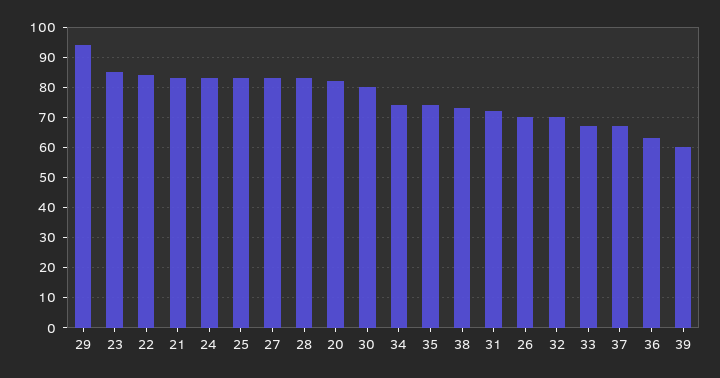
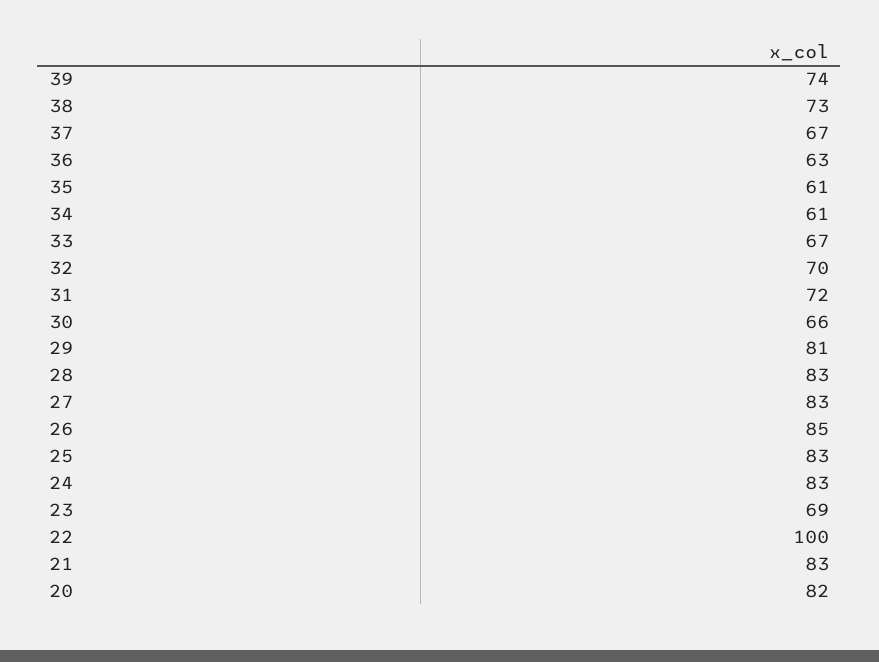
29: 95 -> 81
23: 85 -> 69
22: 85 -> 100
30: 80 -> 66
34: 75 -> 61
35: 75 -> 61
26: 70 -> 85
39: 60 -> 74

